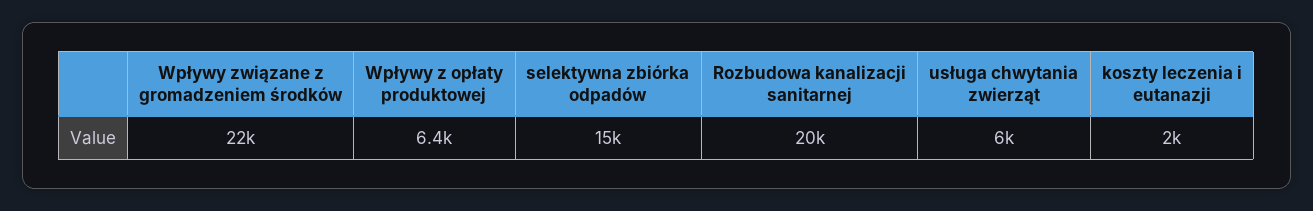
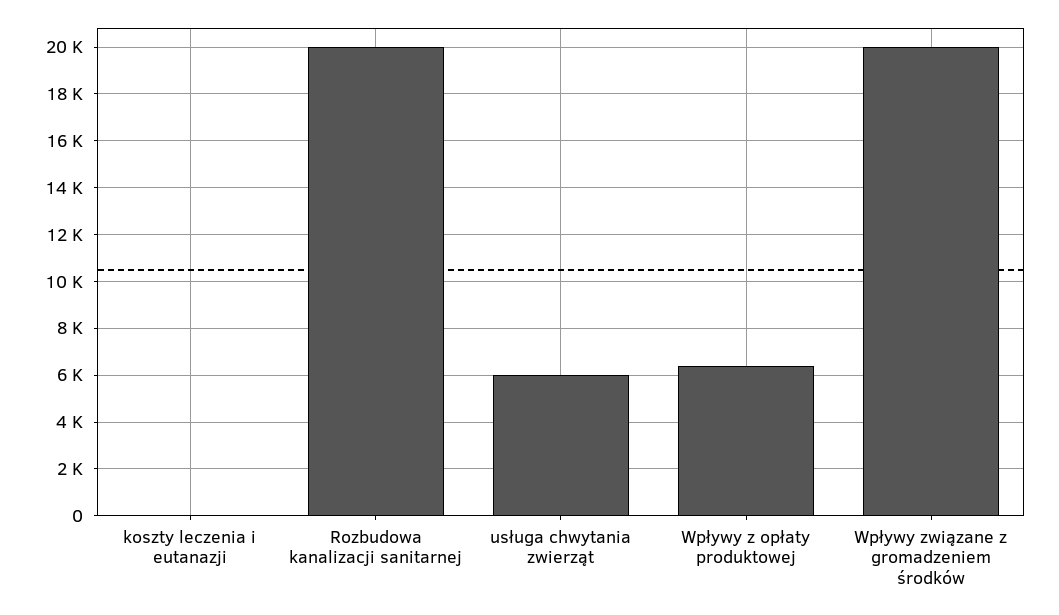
Wpływy związane z gromadzeniem środków: 22000 -> 20000
selektywna zbiórka odpadów: 15000 -> none
koszty leczenia i eutanazji: 2000 -> 0

